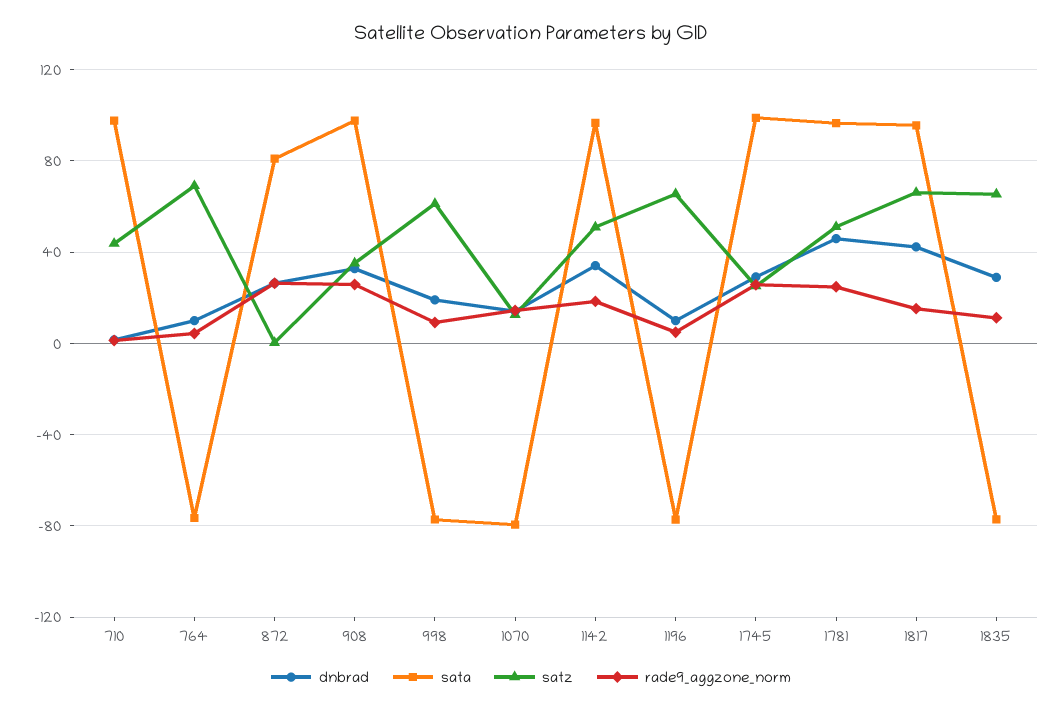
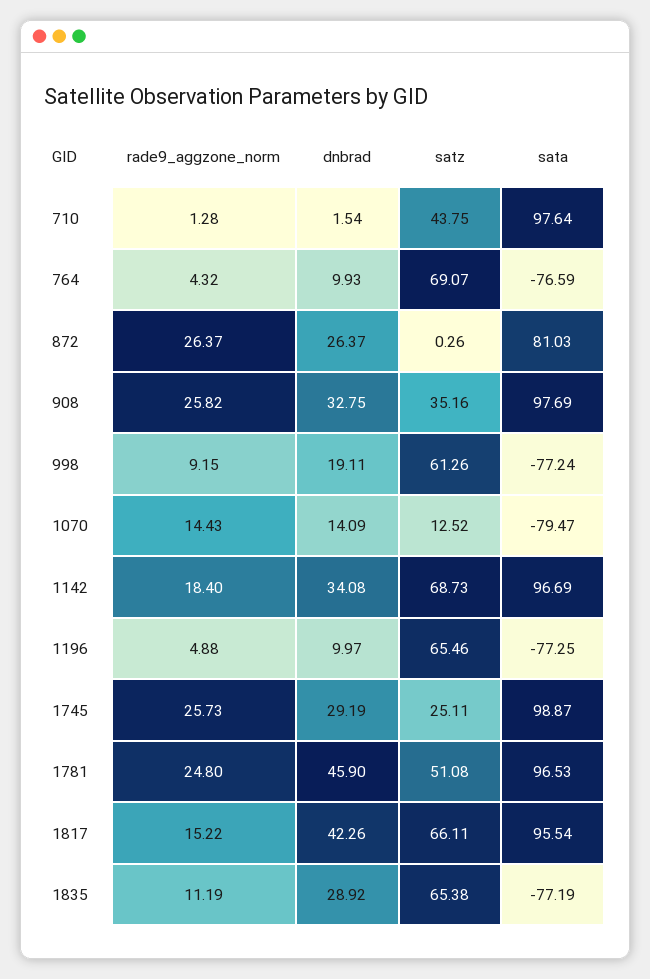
satz, 1142: 50 -> 68.73

